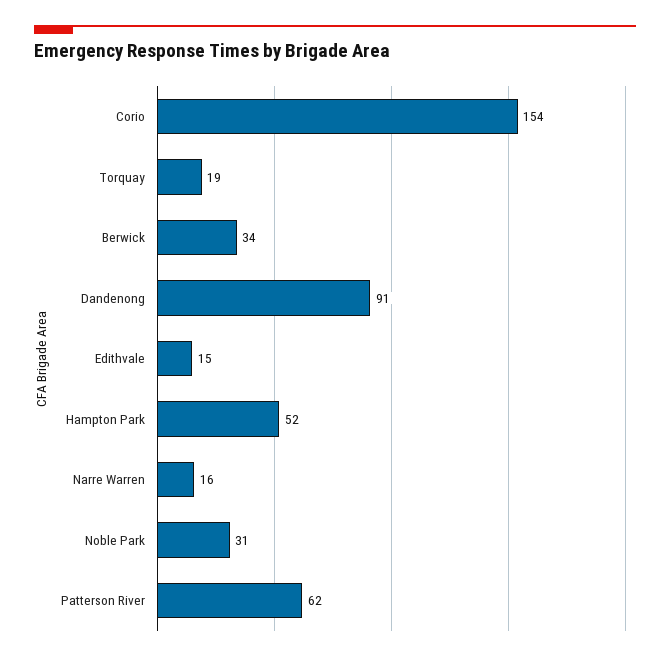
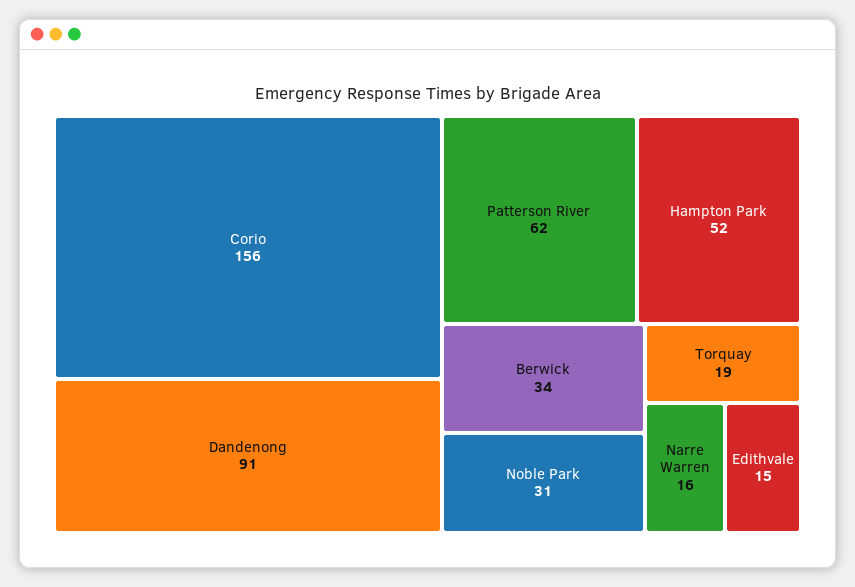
Corio: 154 -> 156

